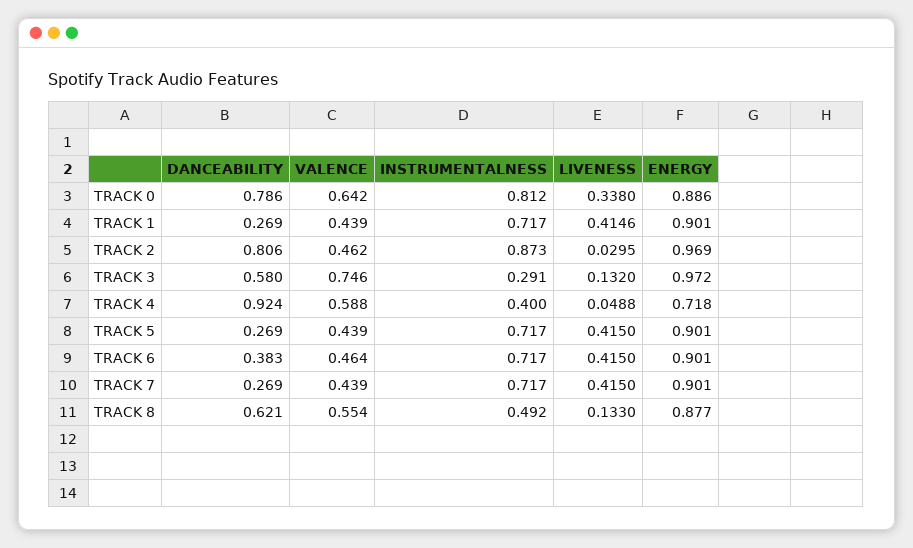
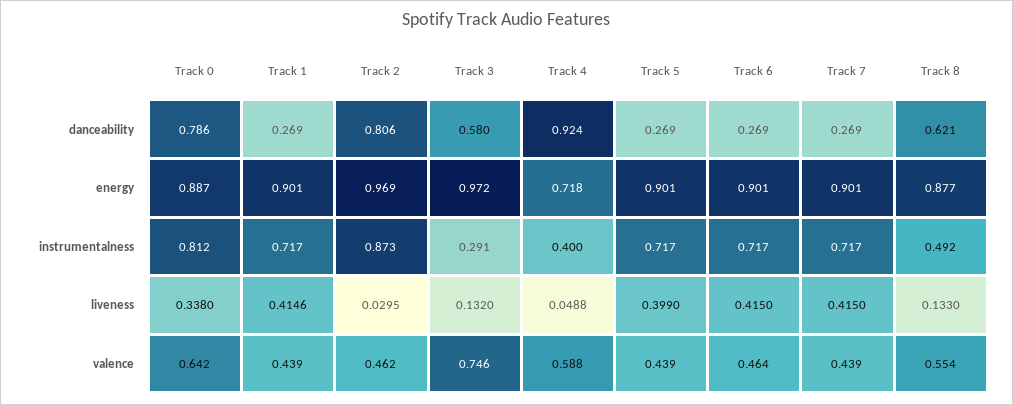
ENERGY, TRACK 0: 0.886 -> 0.887
LIVENESS, TRACK 5: 0.415 -> 0.399
DANCEABILITY, TRACK 6: 0.383 -> 0.269

